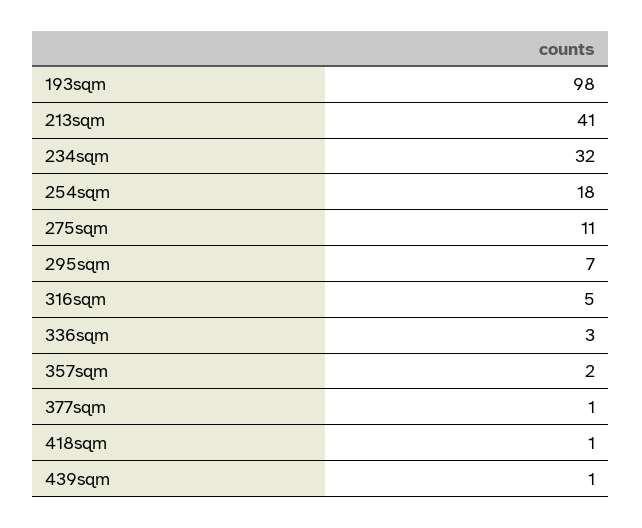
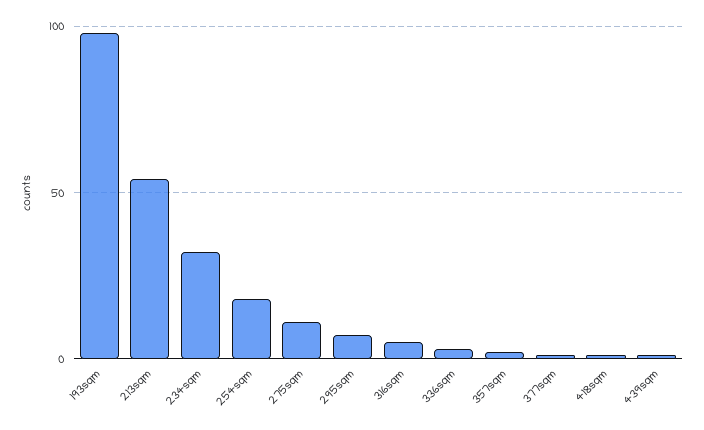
213sqm: 41 -> 55

